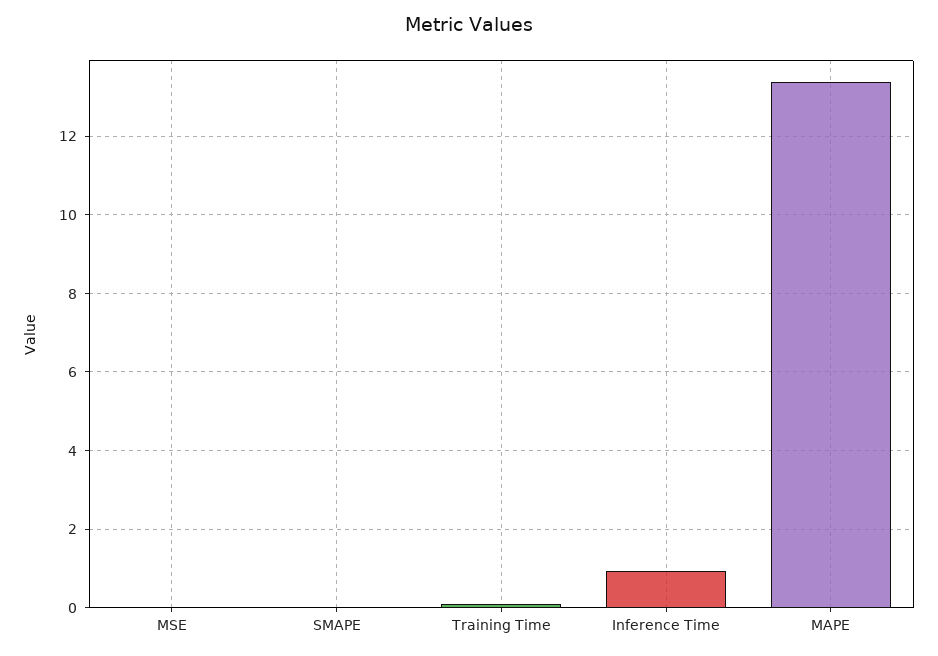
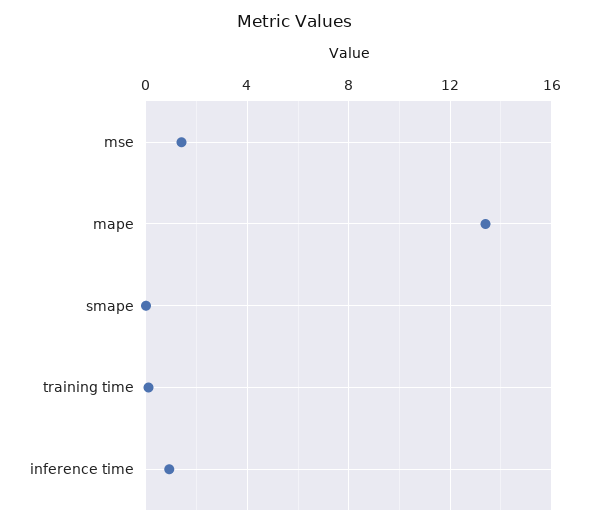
MSE: 0 -> 1.5

